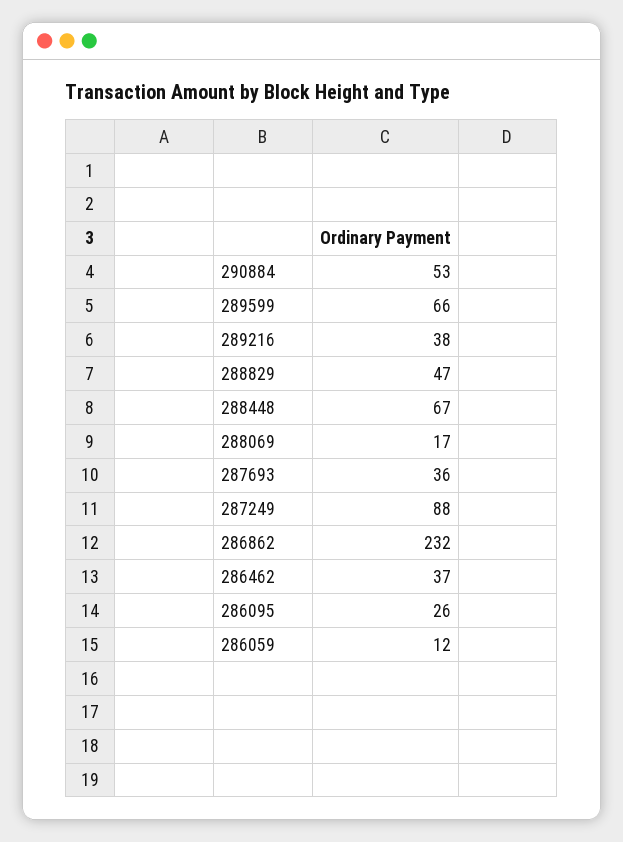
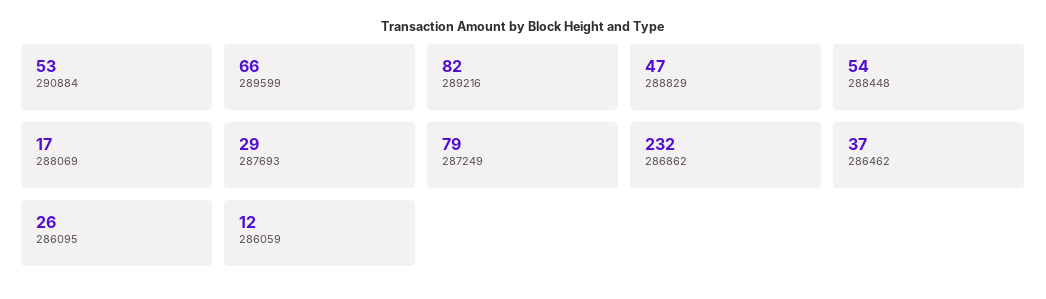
289216: 38 -> 82
288448: 67 -> 54
287693: 36 -> 29
287249: 88 -> 79

